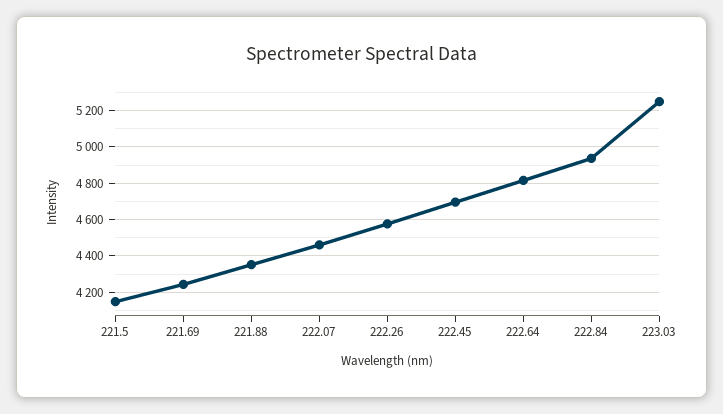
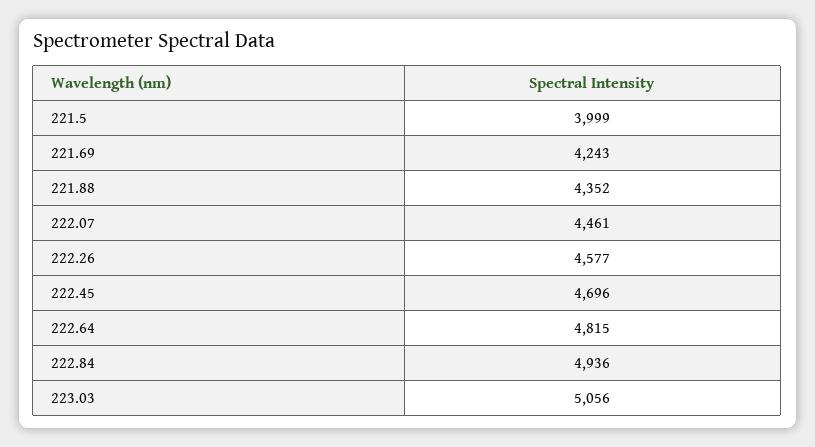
221.5: 4150 -> 3999
223.03: 5250 -> 5056

